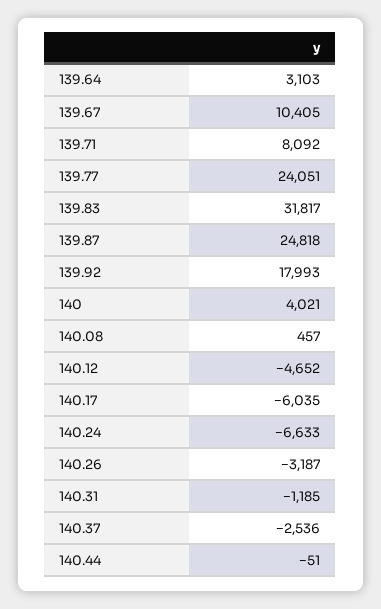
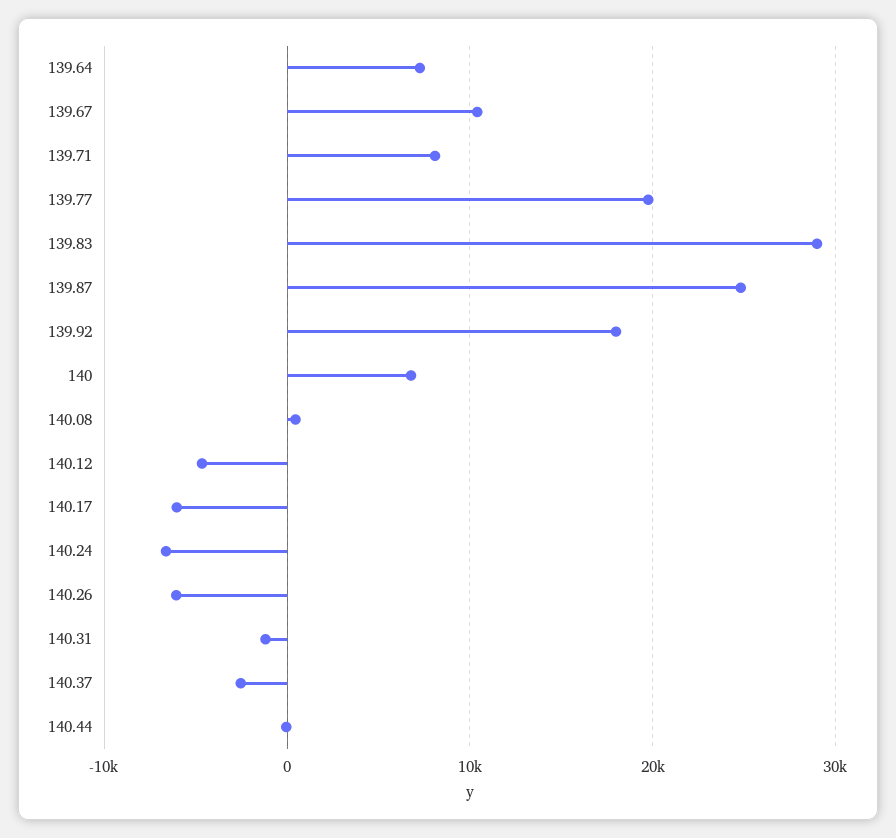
139.64: 3103 -> 7000
139.77: 24051 -> 20000
139.83: 31817 -> 29000
140: 4021 -> 7000
140.26: -3187 -> -6000

